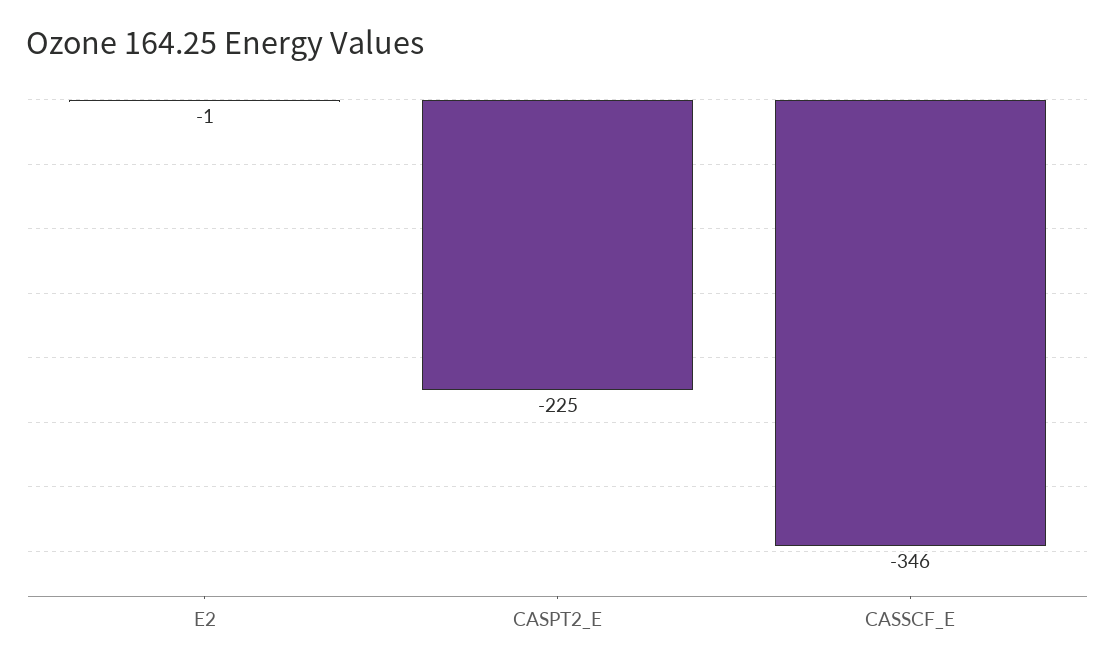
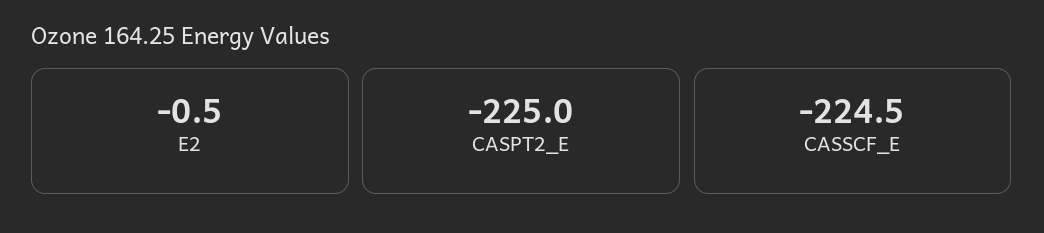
CASSCF_E: -346 -> -224.5

